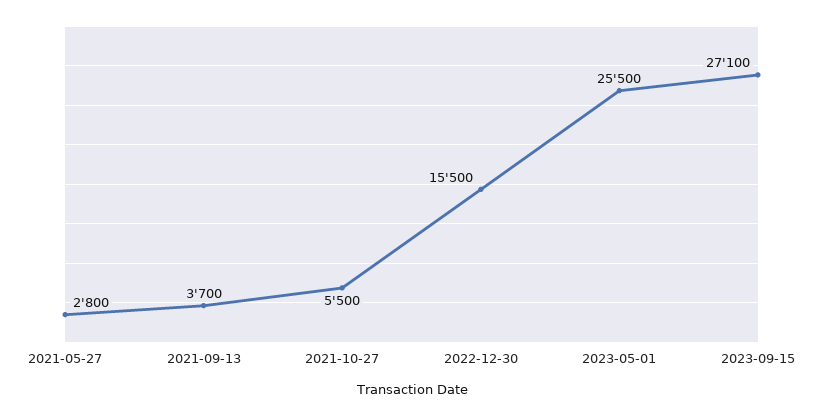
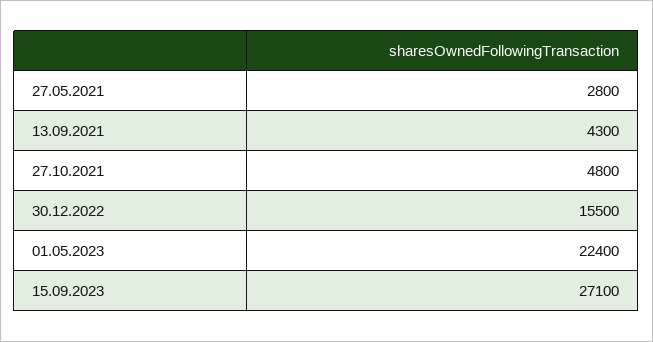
2021-09-13: 3700 -> 4300
2021-10-27: 5500 -> 4800
2023-05-01: 25500 -> 22400

